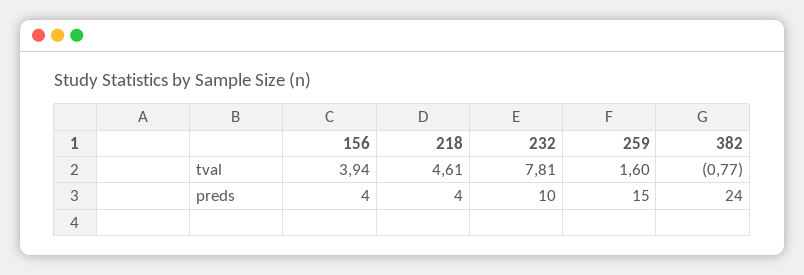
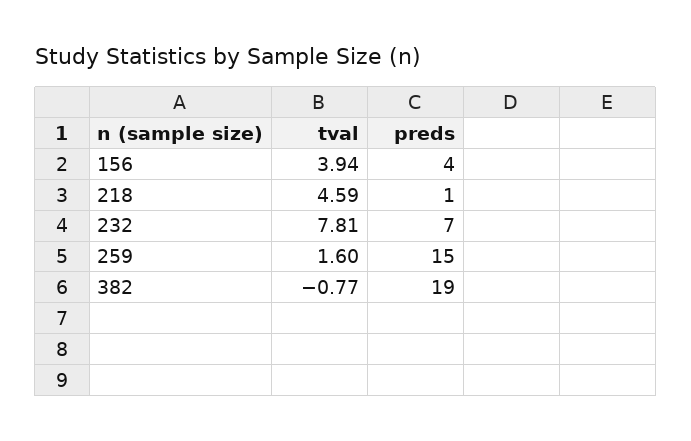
218, tval: 4.61 -> 4.59
218, preds: 4 -> 1
232, preds: 10 -> 7
382, preds: 24 -> 19

